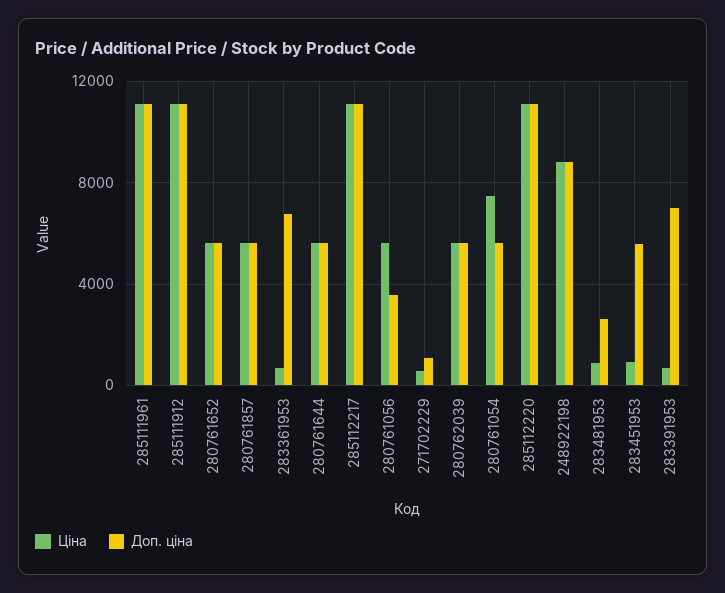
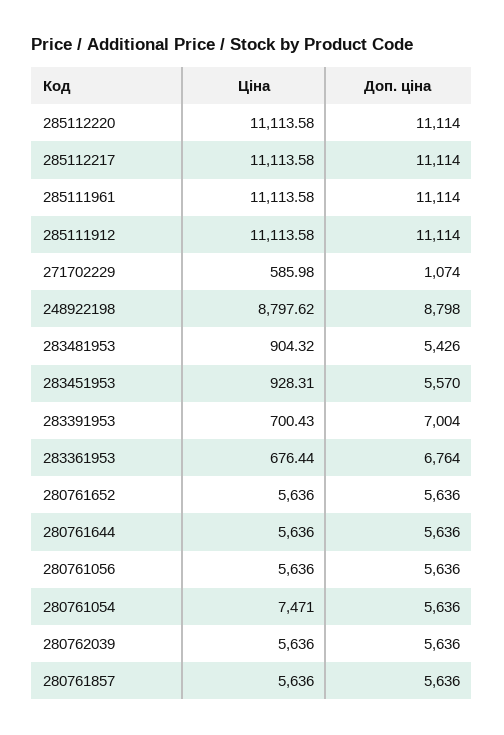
Доп. ціна, 280761056: 3500 -> 5636
Доп. ціна, 283481953: 2500 -> 5426

